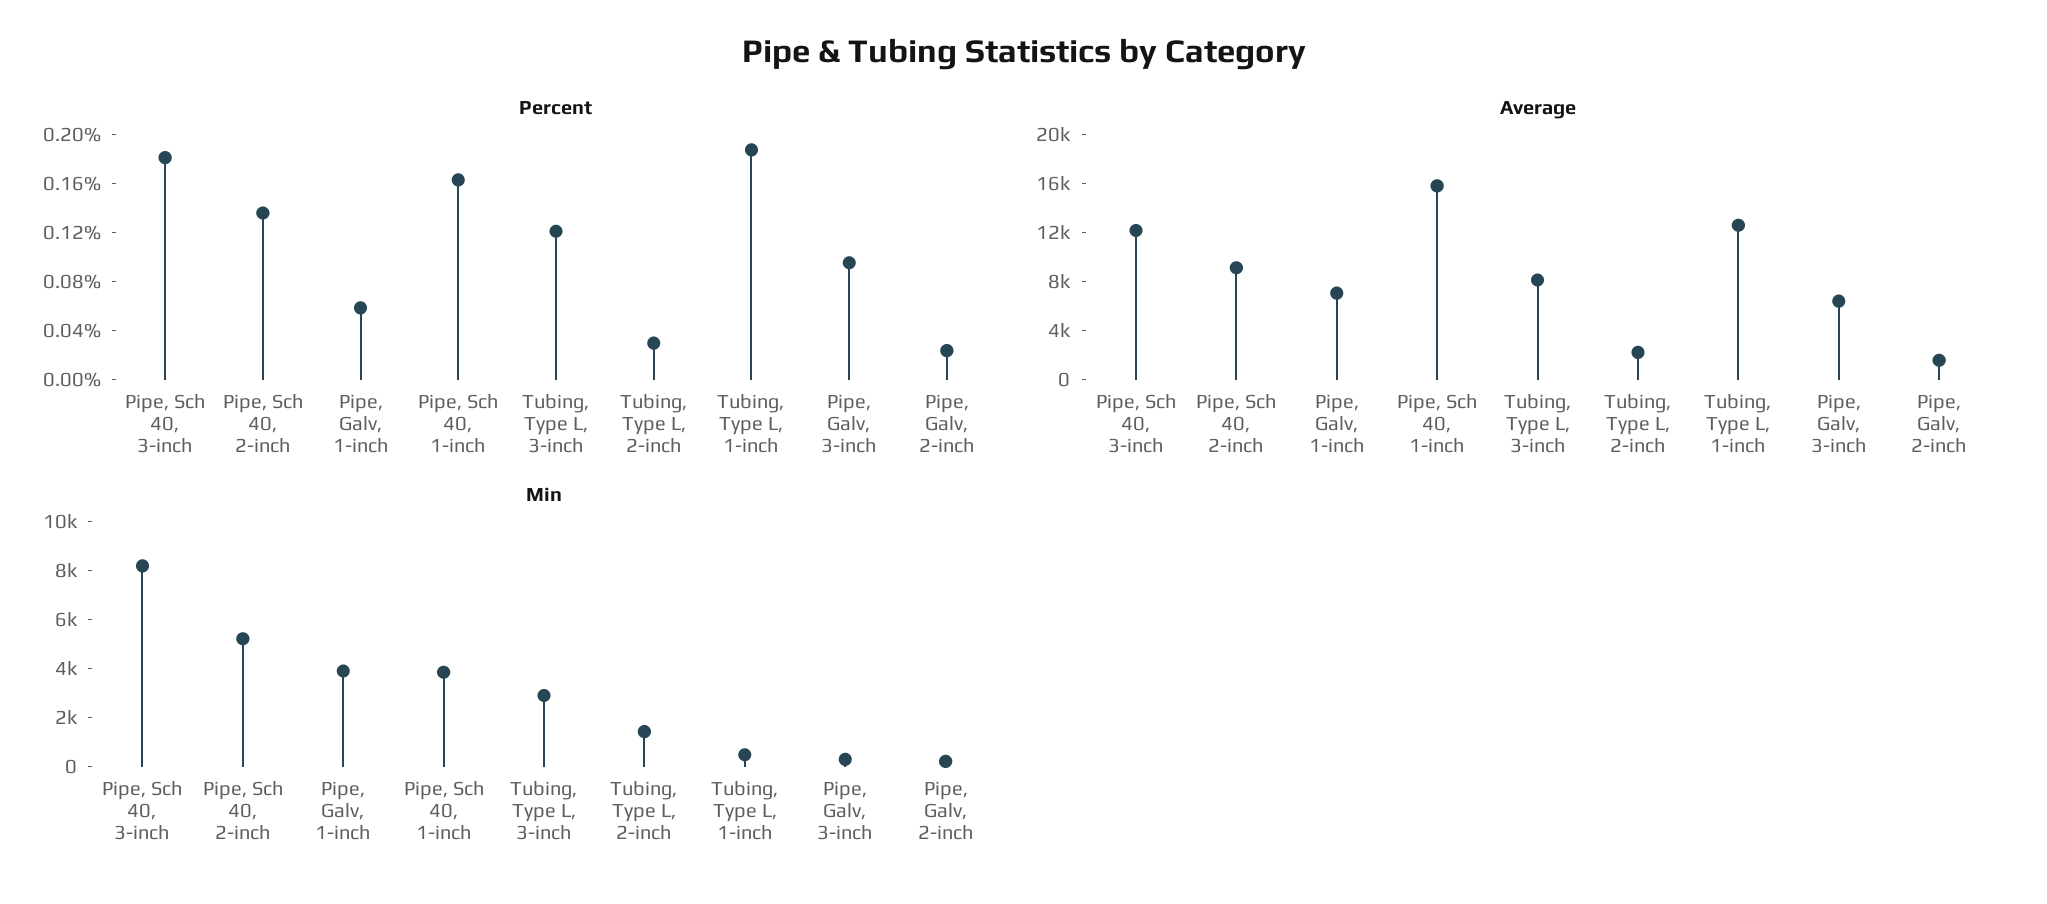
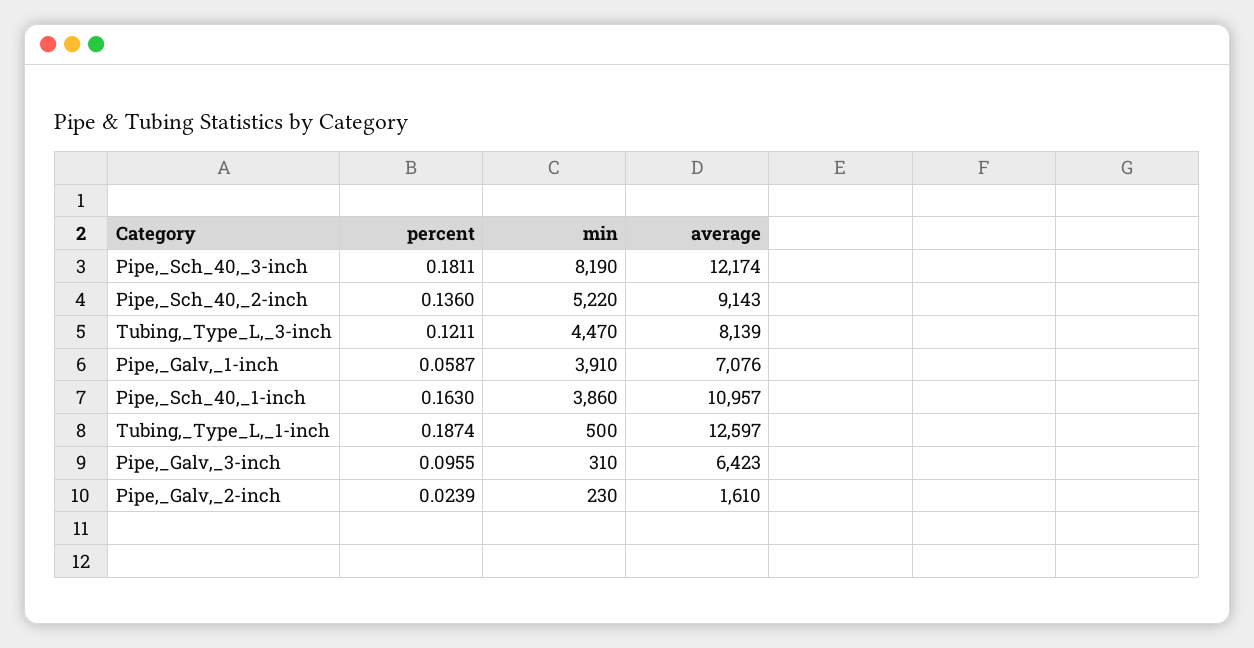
Percent, Tubing, Type L, 2-inch: 0.03 -> none
Average, Pipe, Sch 40, 1-inch: 16000 -> 10957
Average, Tubing, Type L, 2-inch: 2000 -> none
Min, Tubing, Type L, 3-inch: 3000 -> 4470
Min, Tubing, Type L, 2-inch: 1500 -> none

